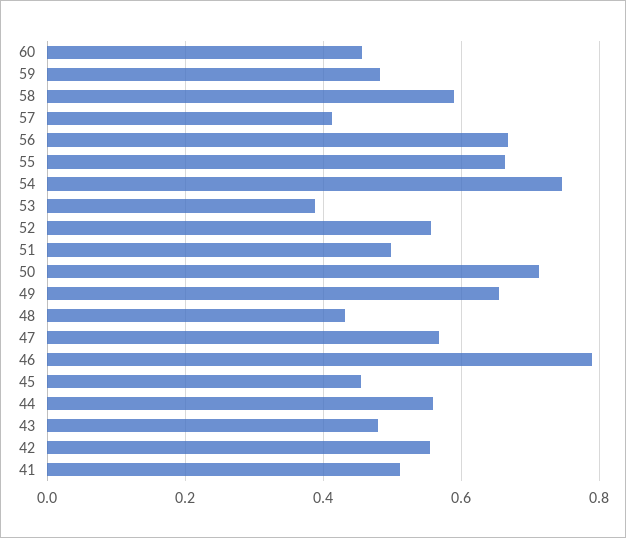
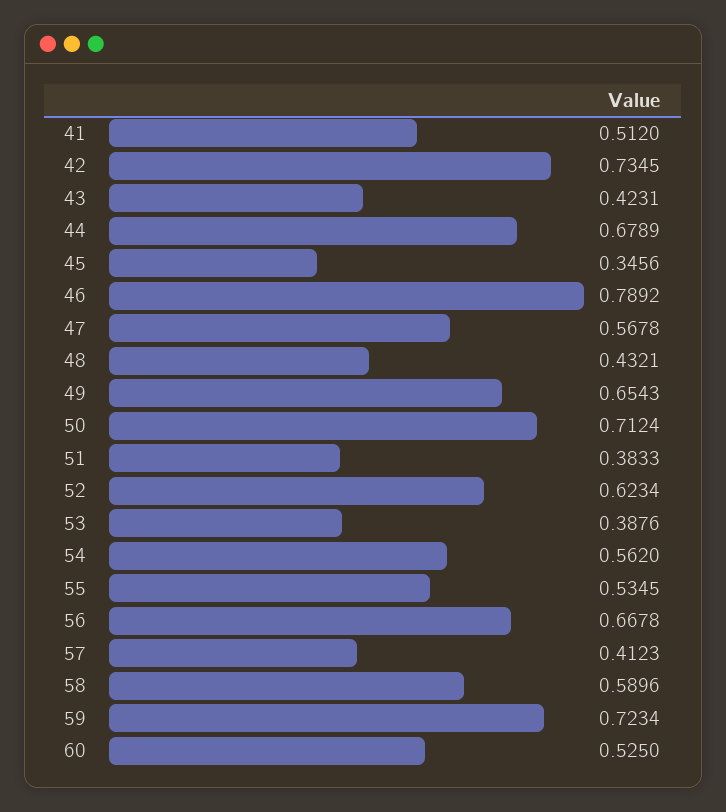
60: 0.46 -> 0.525
59: 0.48 -> 0.7234
55: 0.66 -> 0.5345
54: 0.74 -> 0.562
52: 0.56 -> 0.6234
51: 0.5 -> 0.3833
45: 0.46 -> 0.3456
44: 0.56 -> 0.6789
43: 0.48 -> 0.4231
42: 0.56 -> 0.7345

